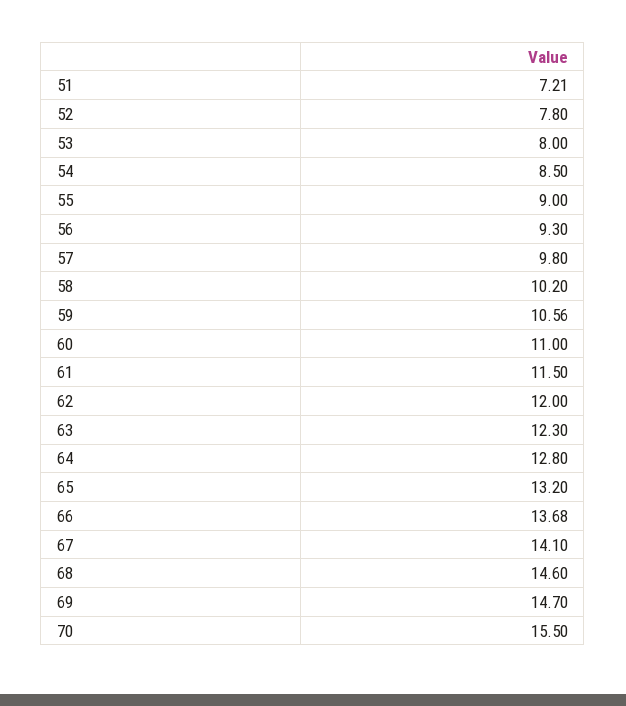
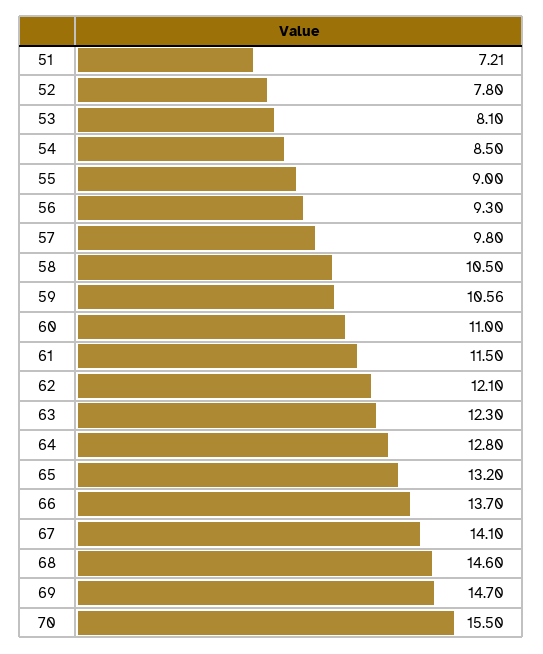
53: 8 -> 8.1
58: 10.2 -> 10.5
62: 12 -> 12.1
66: 13.68 -> 13.7

